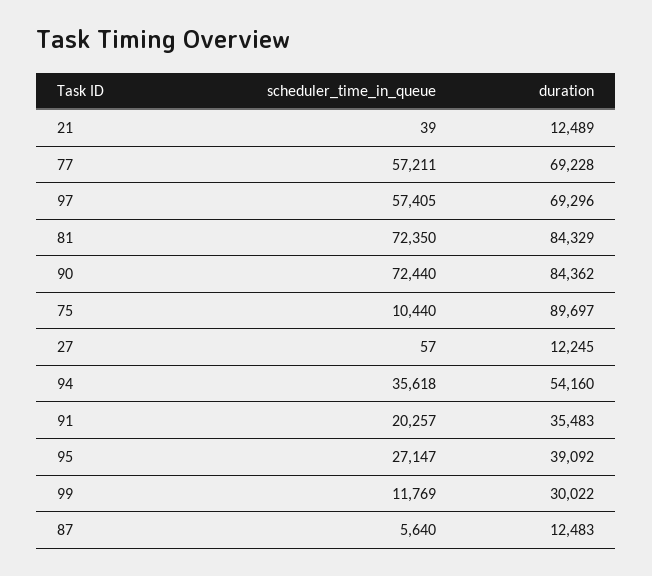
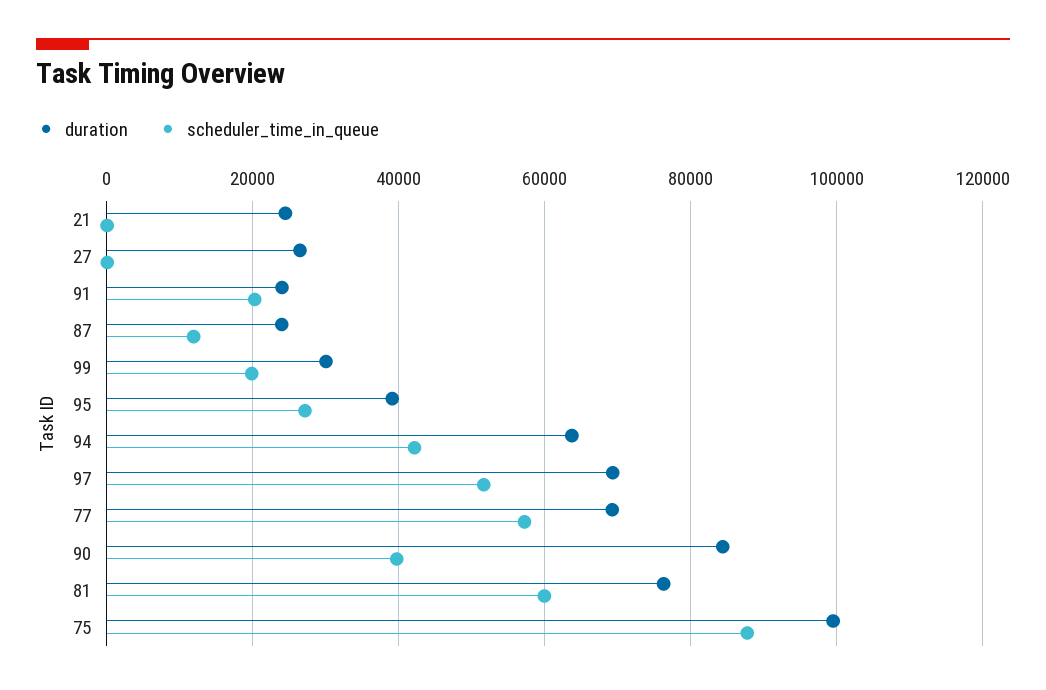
duration, 21: 12489 -> 24000
scheduler_time_in_queue, 97: 57405 -> 52000
scheduler_time_in_queue, 81: 72350 -> 60000
duration, 81: 84329 -> 76000
scheduler_time_in_queue, 90: 72440 -> 40000
scheduler_time_in_queue, 75: 10440 -> 88000
duration, 75: 89697 -> 100000
duration, 27: 12245 -> 26000
scheduler_time_in_queue, 94: 35618 -> 42000
duration, 94: 54160 -> 64000
duration, 91: 35483 -> 24000
scheduler_time_in_queue, 99: 11769 -> 20000
scheduler_time_in_queue, 87: 5640 -> 12000
duration, 87: 12483 -> 24000

